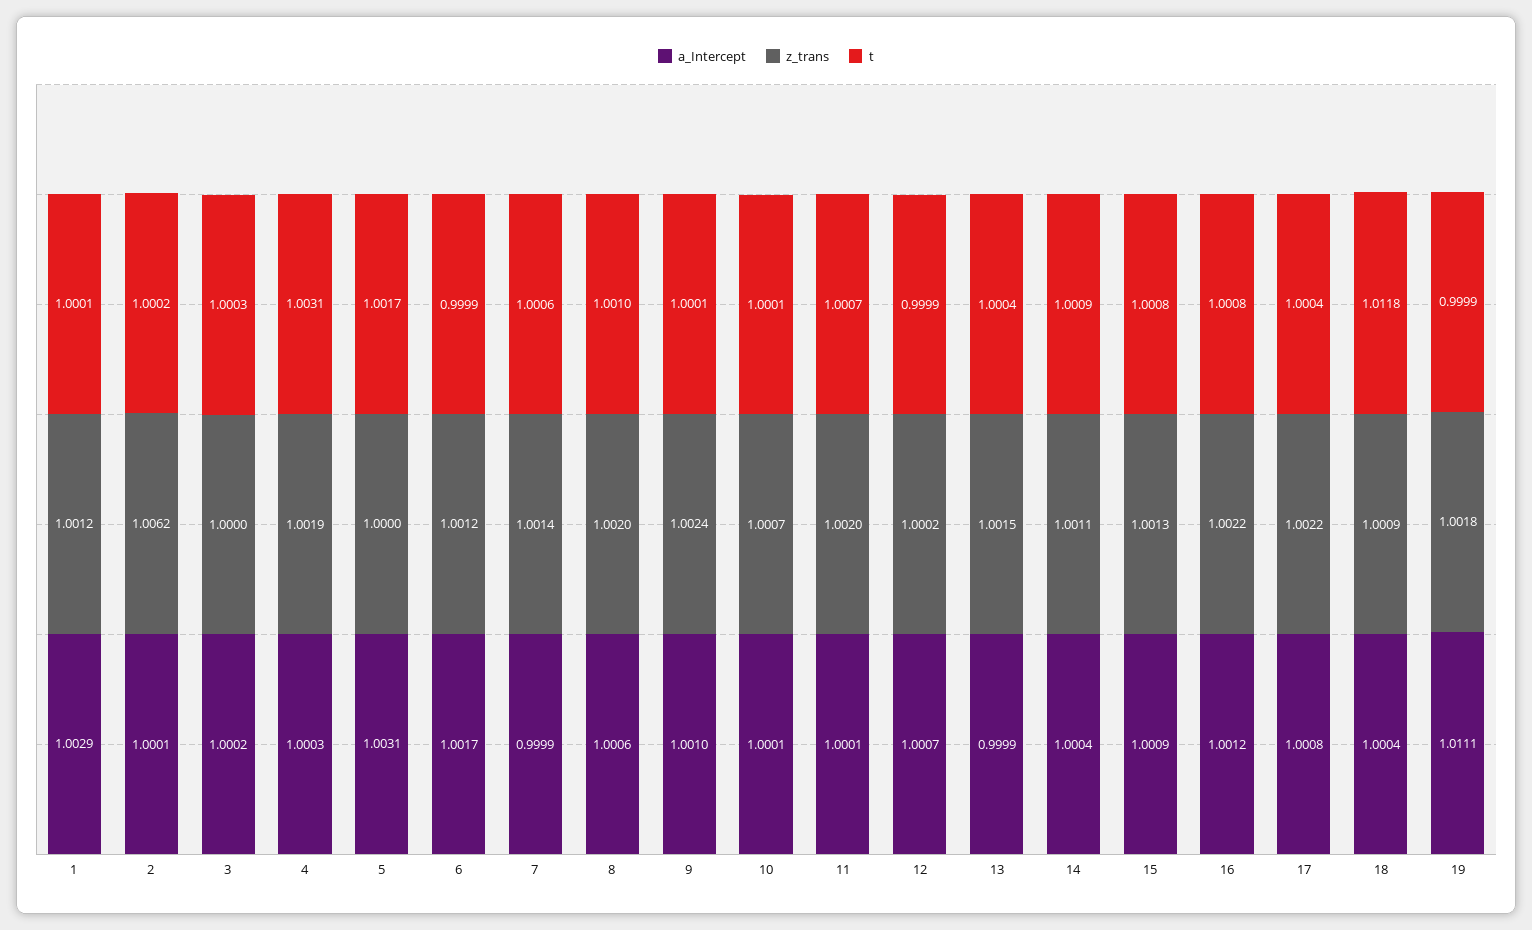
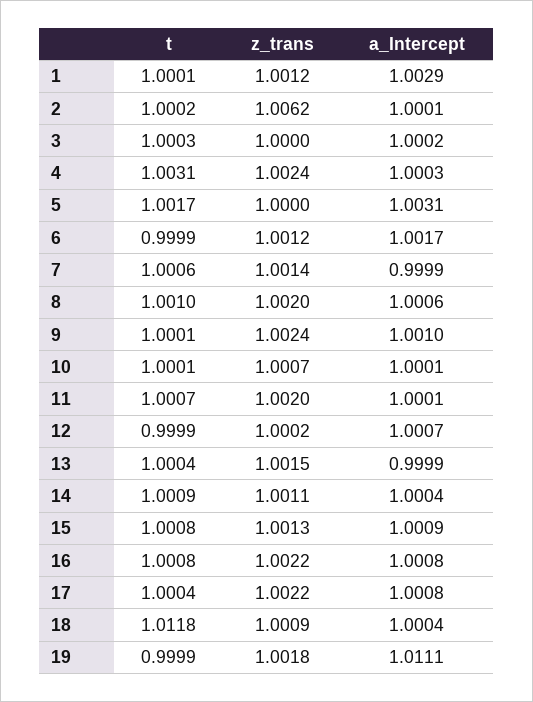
z_trans, 4: 1.0019 -> 1.0024
a_Intercept, 16: 1.0012 -> 1.0008

